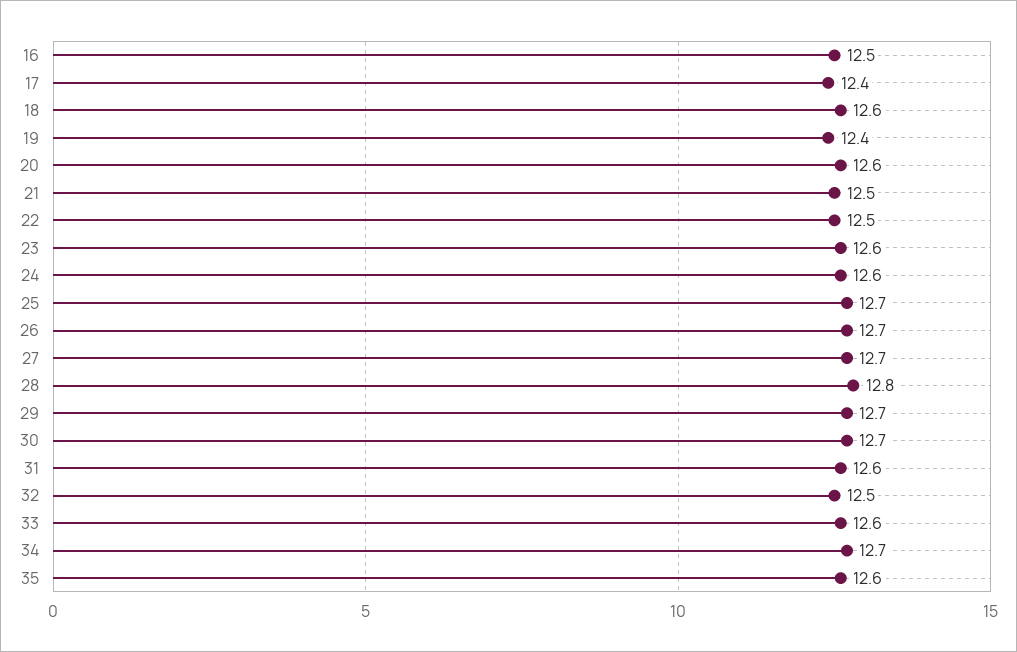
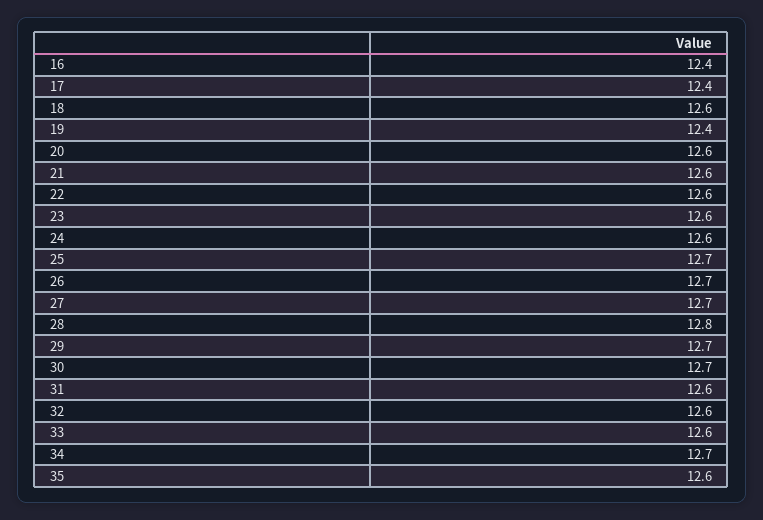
16: 12.5 -> 12.4
21: 12.5 -> 12.6
22: 12.5 -> 12.6
32: 12.5 -> 12.6

